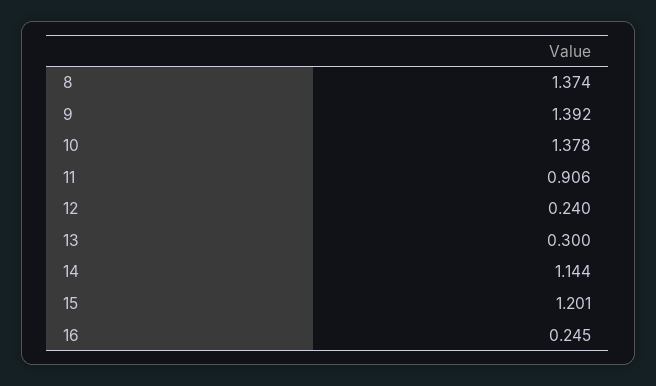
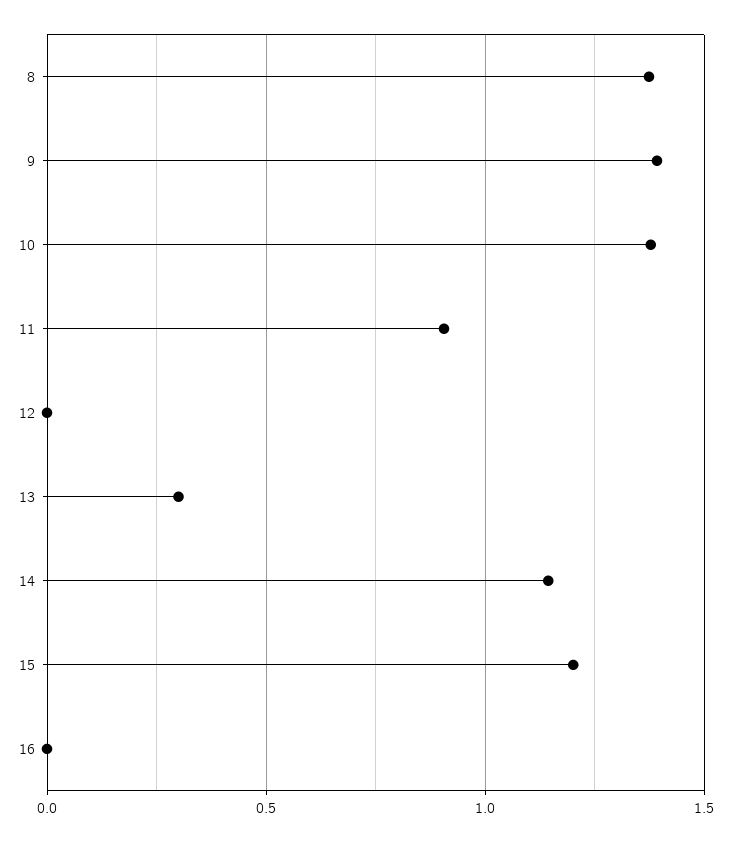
12: 0.24 -> 0
16: 0.245 -> 0

